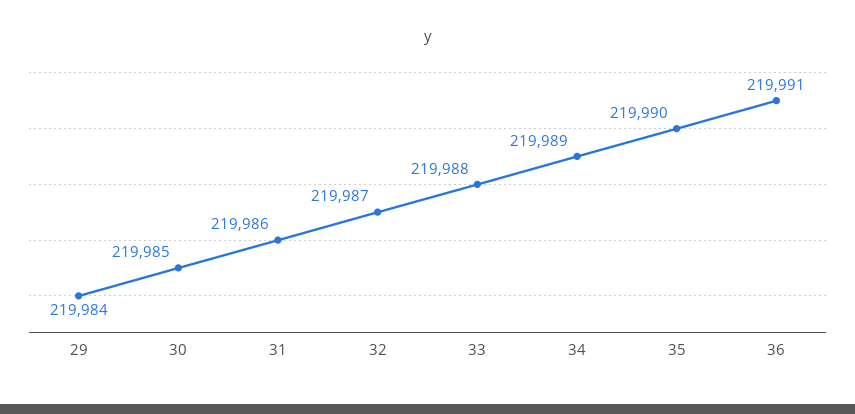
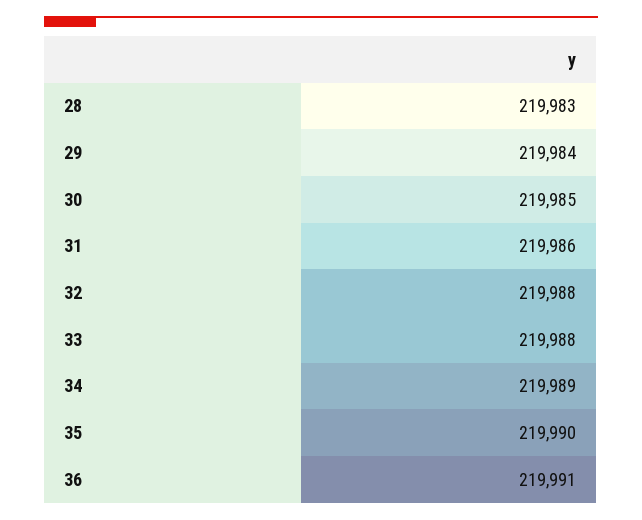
32: 219987 -> 219988
28: none -> 219983

